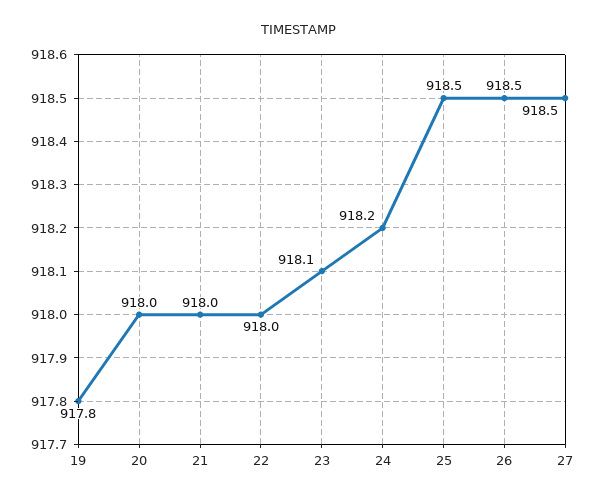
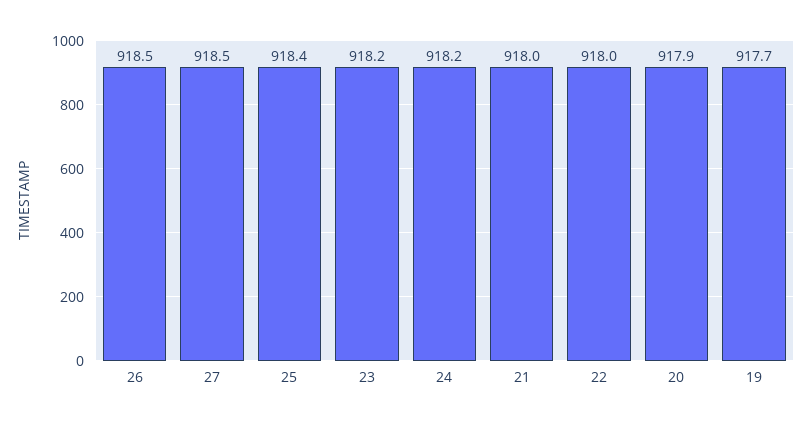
19: 917.8 -> 917.7
20: 918 -> 917.9
23: 918.1 -> 918.2
25: 918.5 -> 918.4

